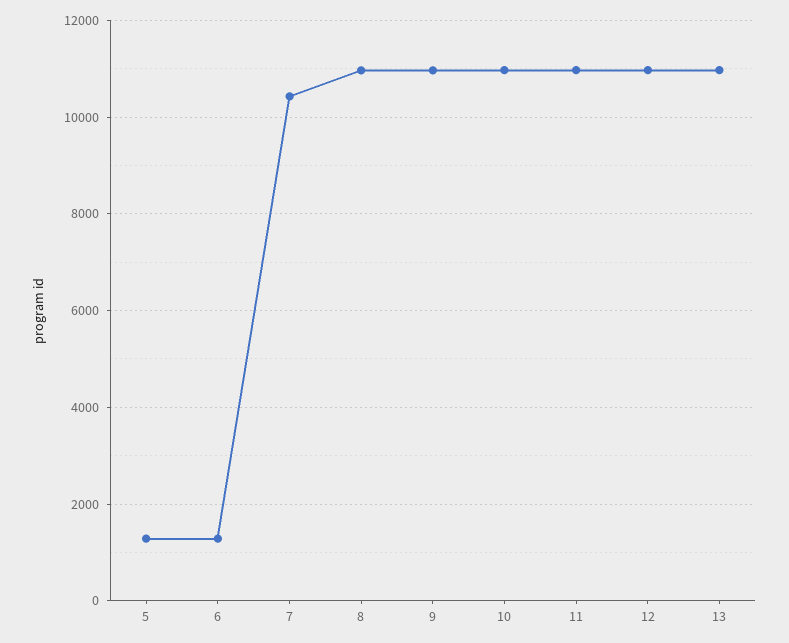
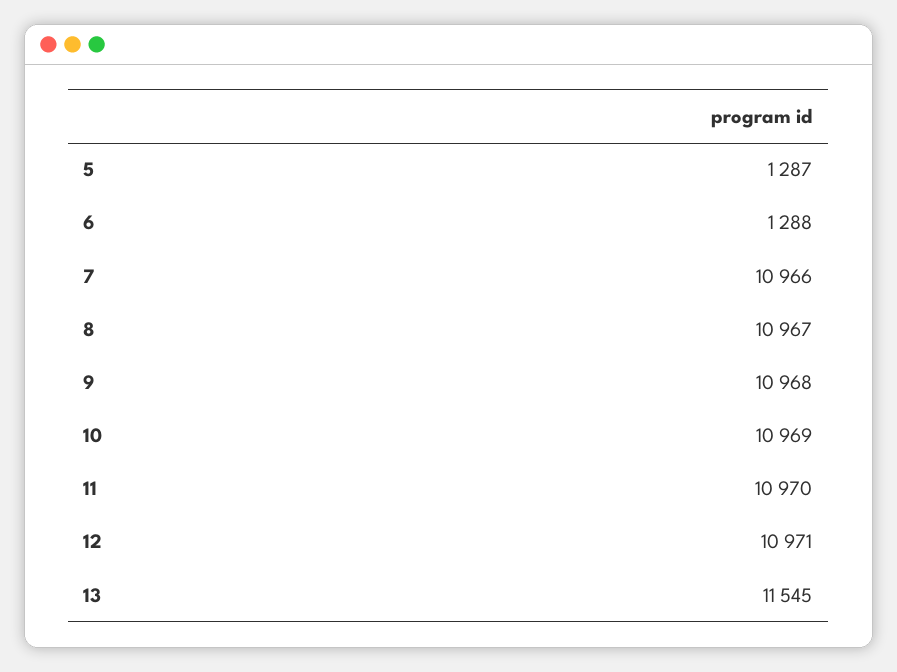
7: 10400 -> 10966
13: 11000 -> 11545

